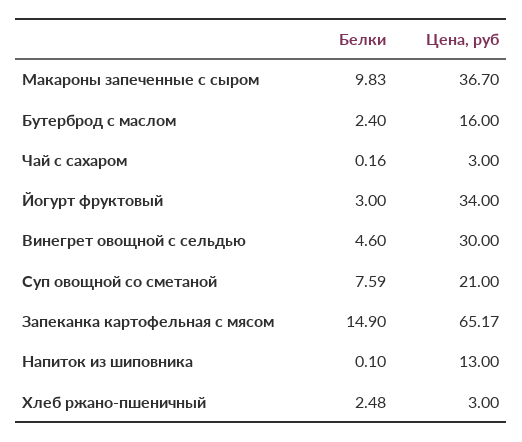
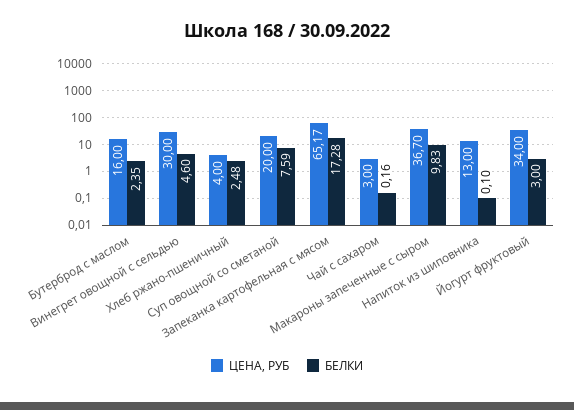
Белки, Бутерброд с маслом: 2.4 -> 2.35
Цена, руб, Суп овощной со сметаной: 21 -> 20
Белки, Запеканка картофельная с мясом: 14.9 -> 17.28
Цена, руб, Хлеб ржано-пшеничный: 3 -> 4

